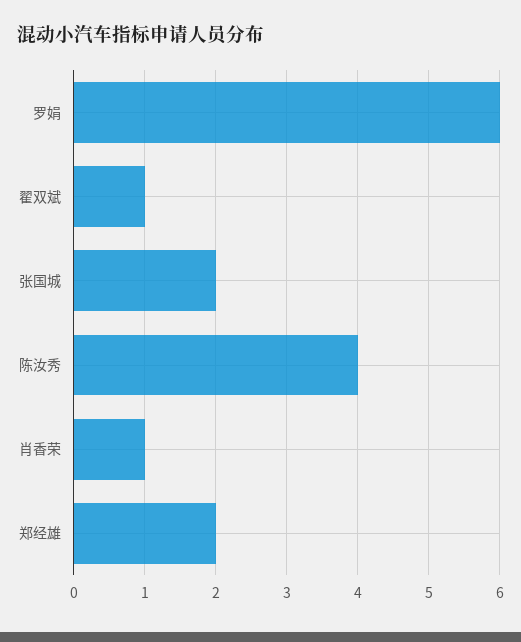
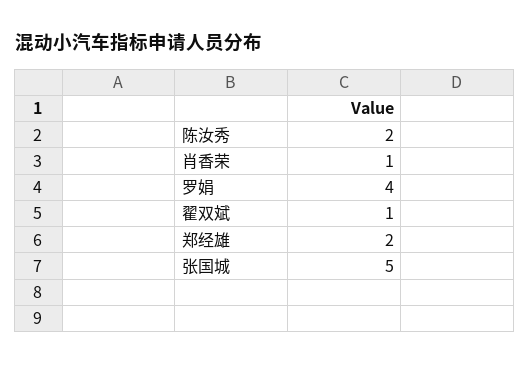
罗娟: 6 -> 4
张国城: 2 -> 5
陈汝秀: 4 -> 2

